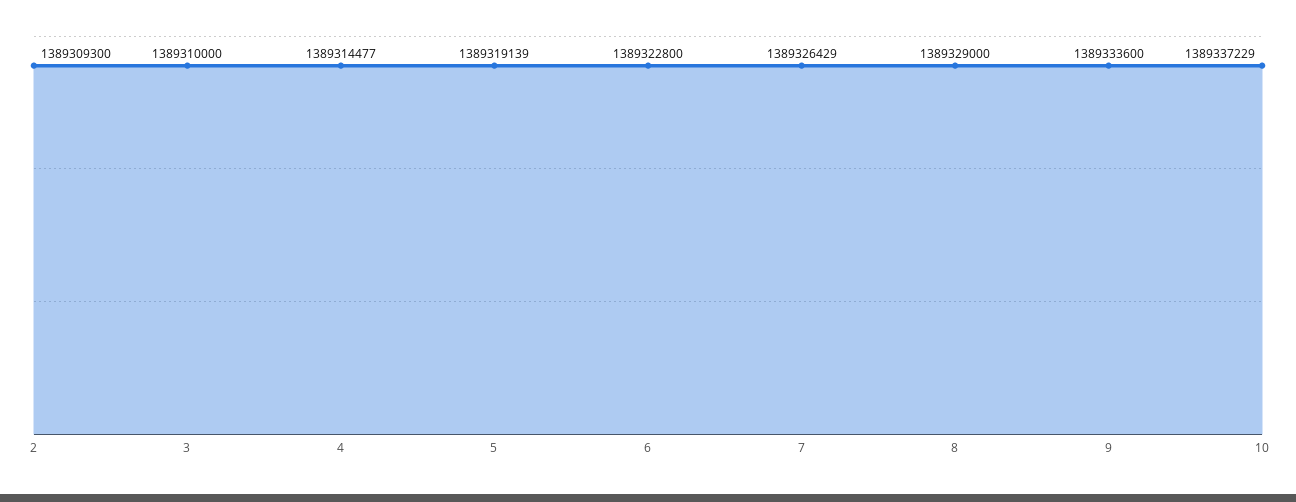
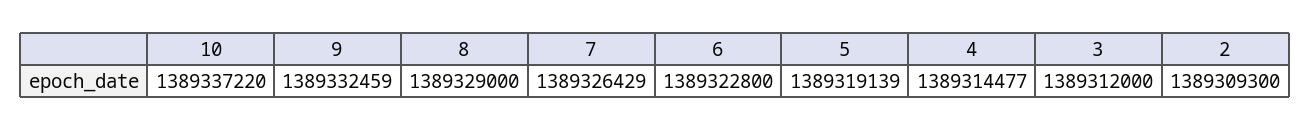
3: 1389310000 -> 1389312000
9: 1389333600 -> 1389332459
10: 1389337229 -> 1389337220

